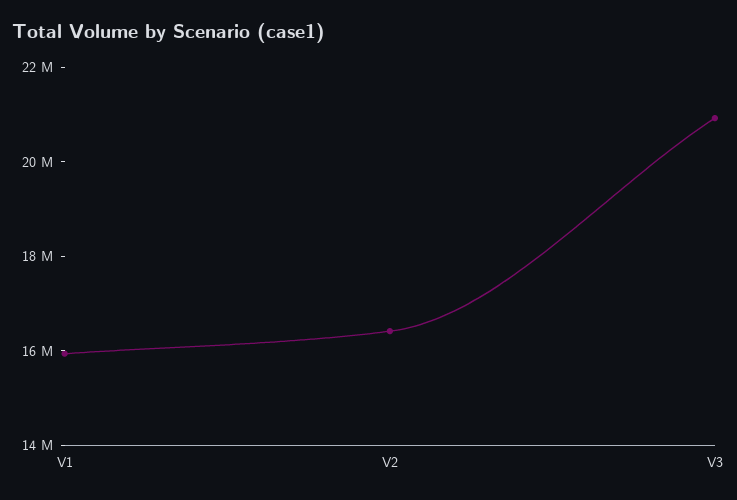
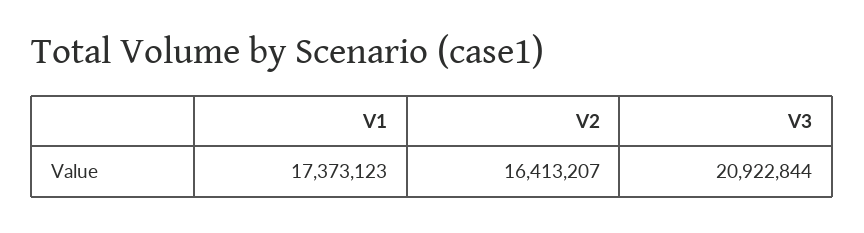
V1: 16000000 -> 17373123

